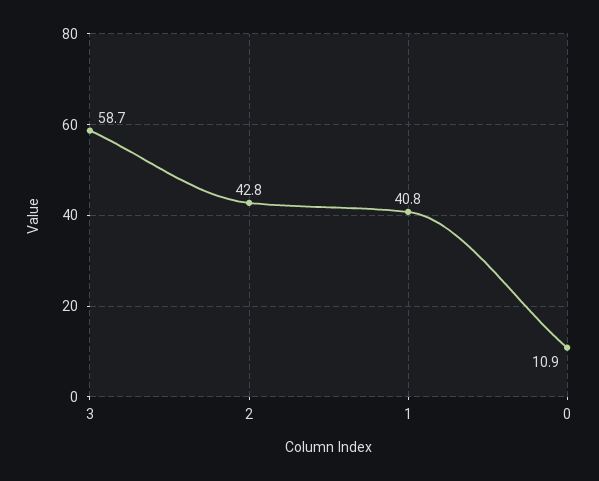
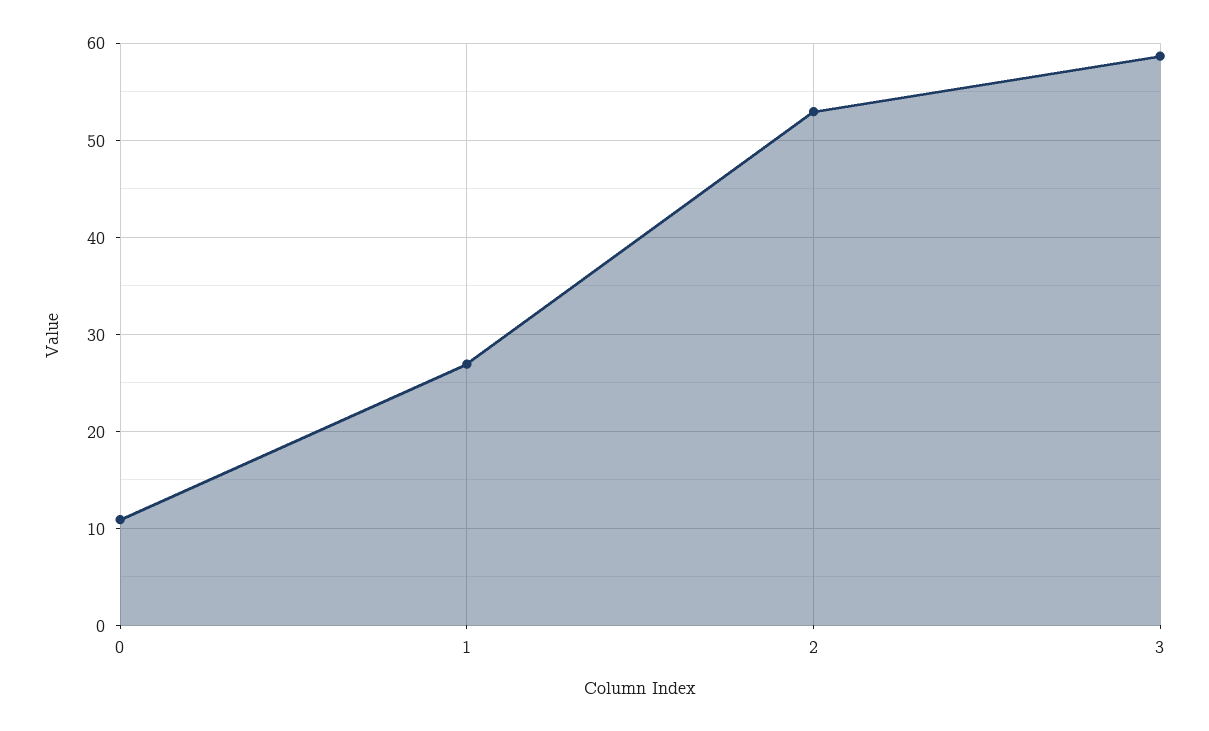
2: 42.8 -> 53
1: 40.8 -> 27

